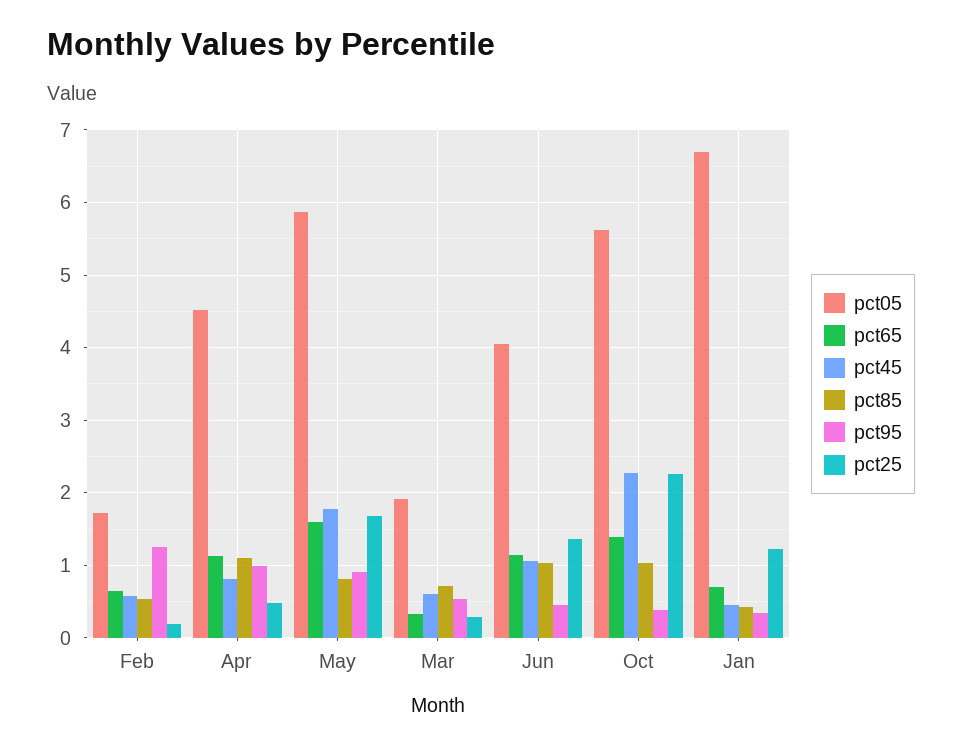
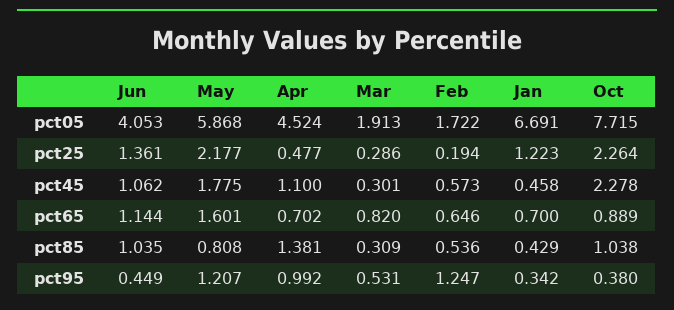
pct65, Apr: 1.1 -> 0.702
pct45, Apr: 0.8 -> 1.1
pct85, Apr: 1.1 -> 1.381
pct95, May: 0.9 -> 1.207
pct25, May: 1.7 -> 2.177
pct65, Mar: 0.3 -> 0.82
pct45, Mar: 0.6 -> 0.301
pct85, Mar: 0.7 -> 0.309
pct05, Oct: 5.6 -> 7.715
pct65, Oct: 1.4 -> 0.889

